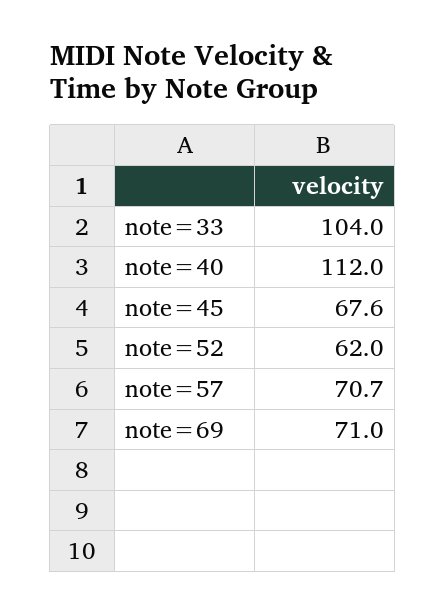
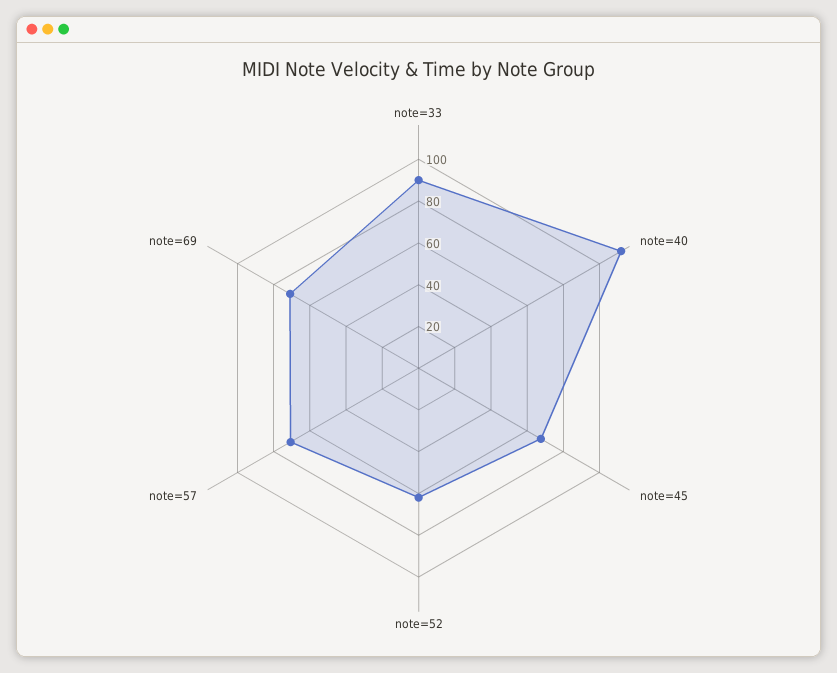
note=33: 104 -> 90

